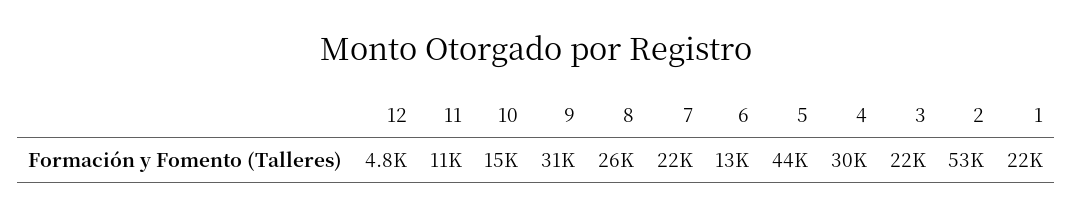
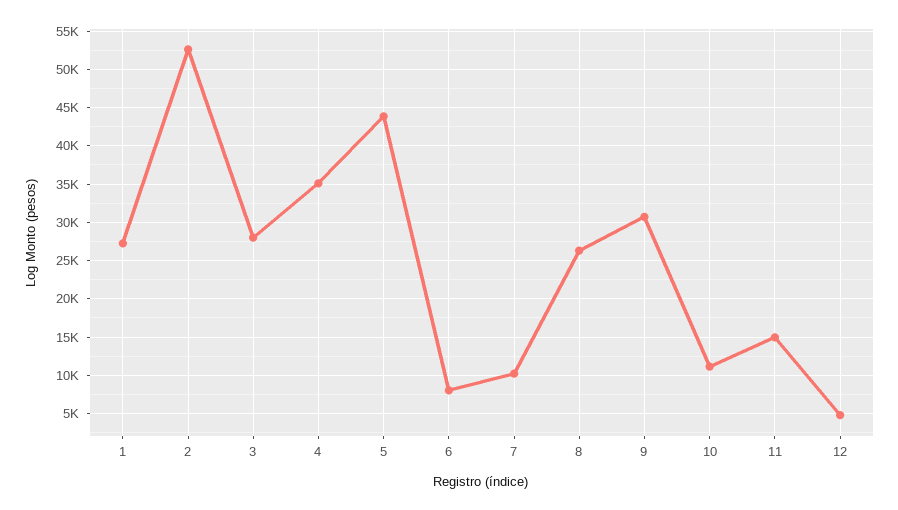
11: 11000 -> 15000
10: 15000 -> 11000
7: 22000 -> 10000
6: 13000 -> 8000
4: 30000 -> 35000
3: 22000 -> 28000
1: 22000 -> 27000

